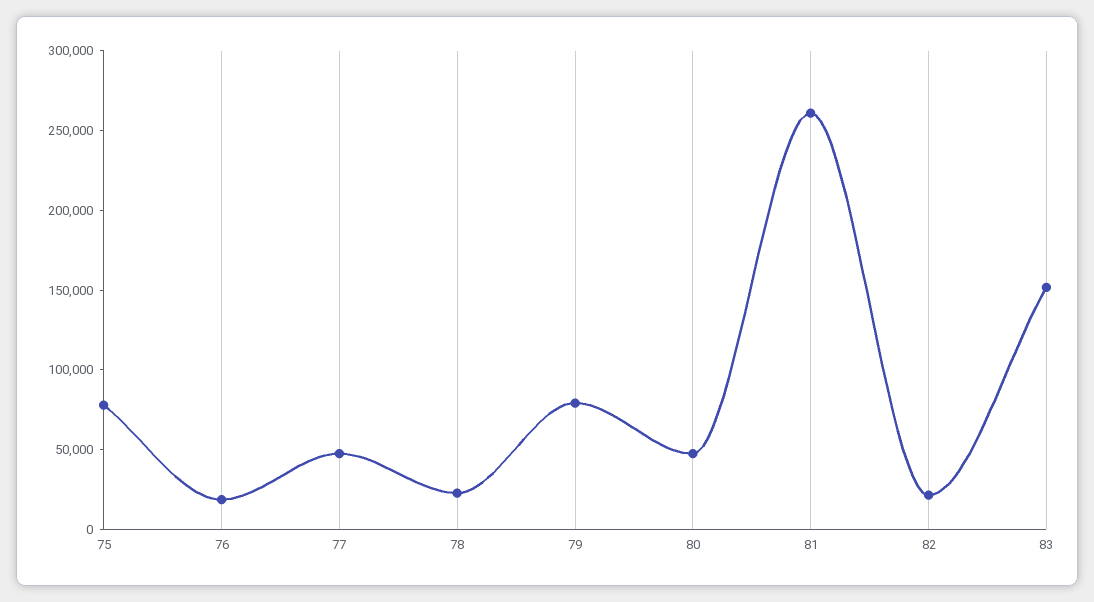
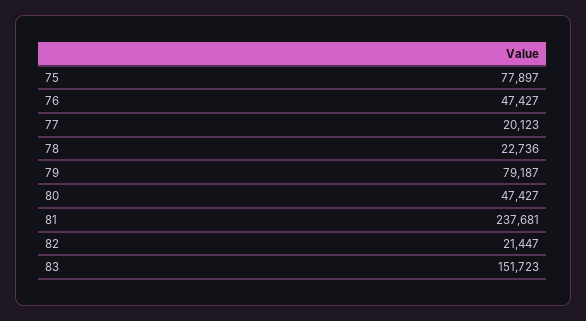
76: 20000 -> 47427
77: 50000 -> 20123
81: 260000 -> 237681

